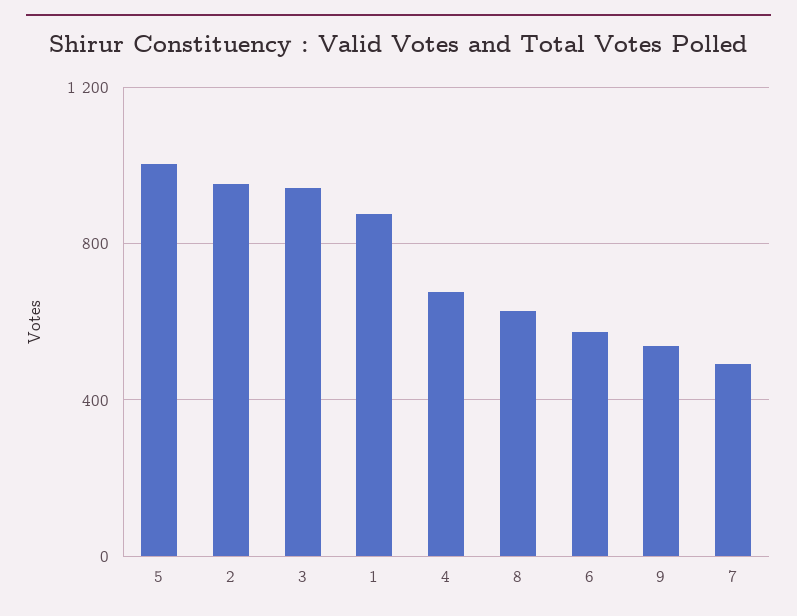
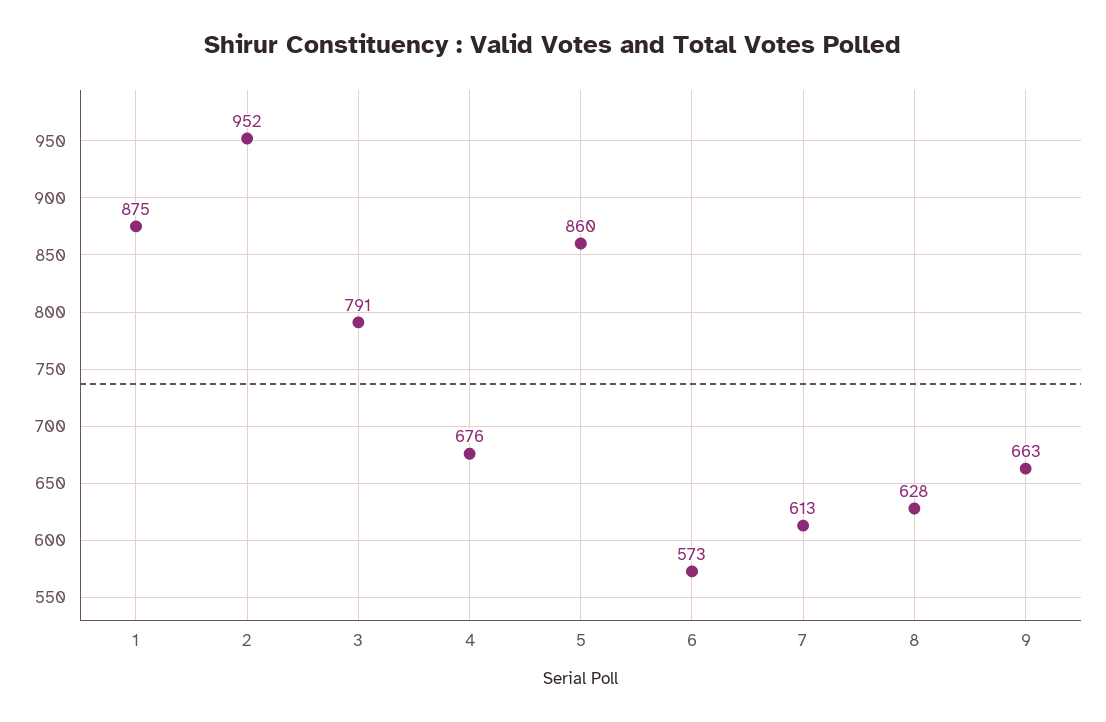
5: 1000 -> 860
3: 950 -> 791
9: 550 -> 663
7: 500 -> 613

